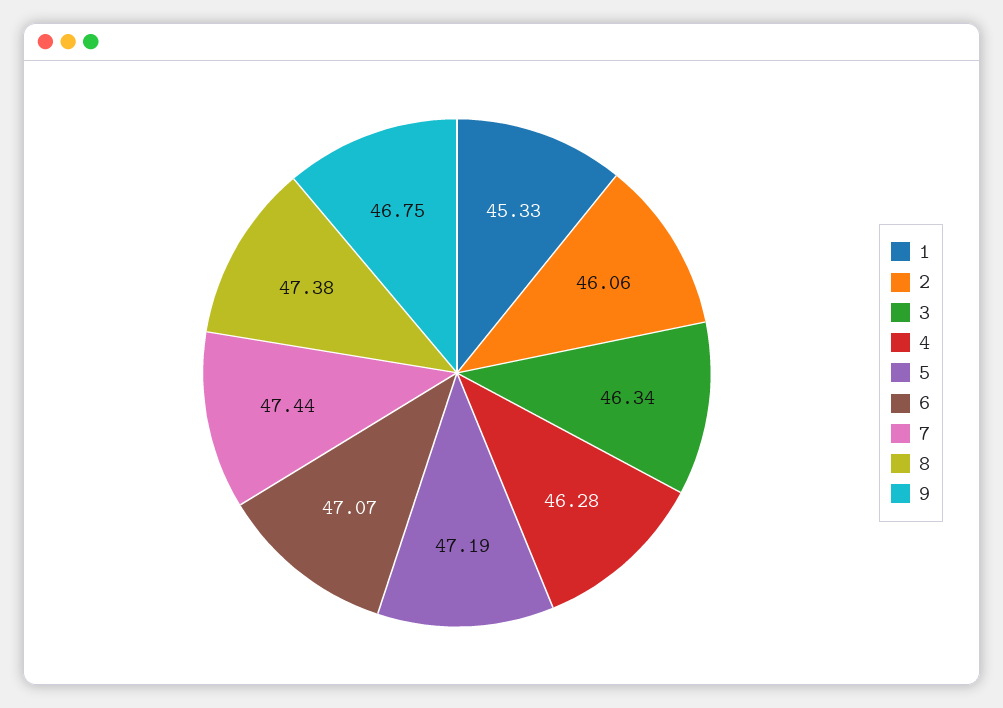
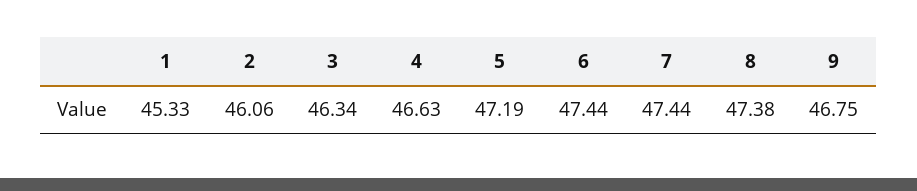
4: 46.28 -> 46.63
6: 47.07 -> 47.44

